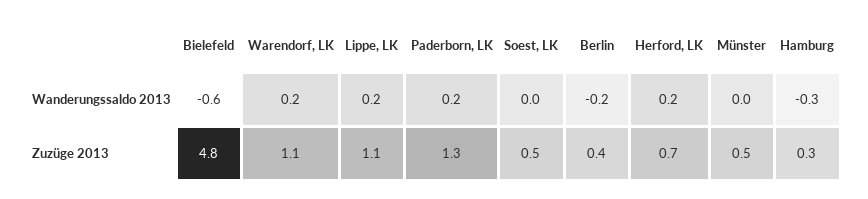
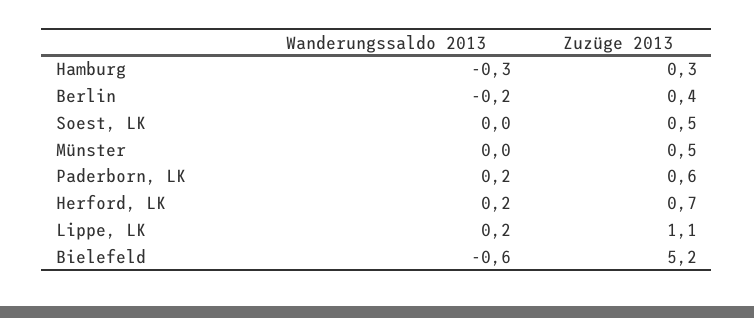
Warendorf, LK, Wanderungssaldo 2013: 0.2 -> none
Bielefeld, Zuzüge 2013: 4.8 -> 5.2
Warendorf, LK, Zuzüge 2013: 1.1 -> none
Paderborn, LK, Zuzüge 2013: 1.3 -> 0.6

